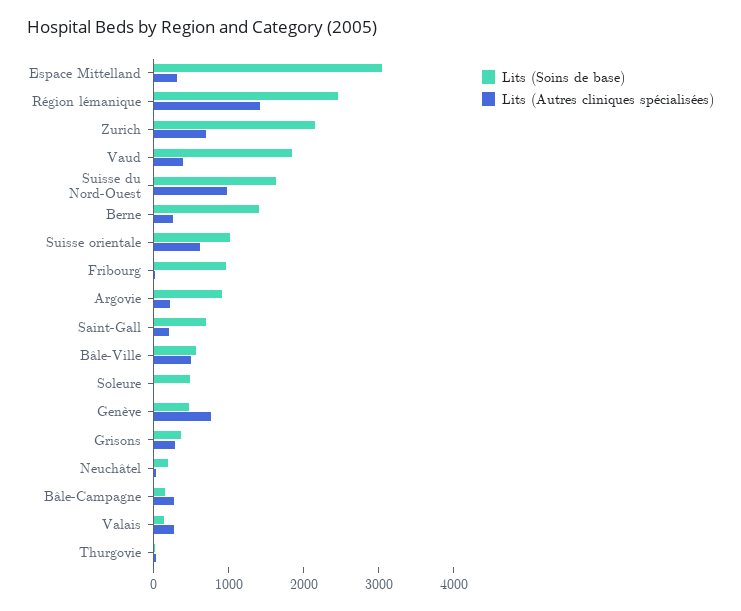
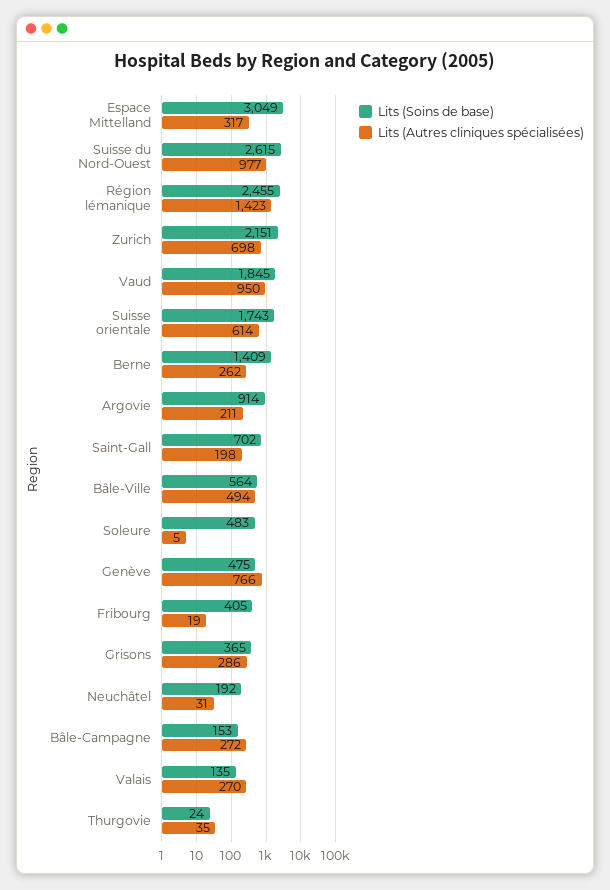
Lits (Autres cliniques spécialisées), Vaud: 400 -> 950
Lits (Soins de base), Suisse du Nord-Ouest: 1600 -> 2615
Lits (Soins de base), Suisse orientale: 1000 -> 1743
Lits (Soins de base), Fribourg: 1000 -> 405

